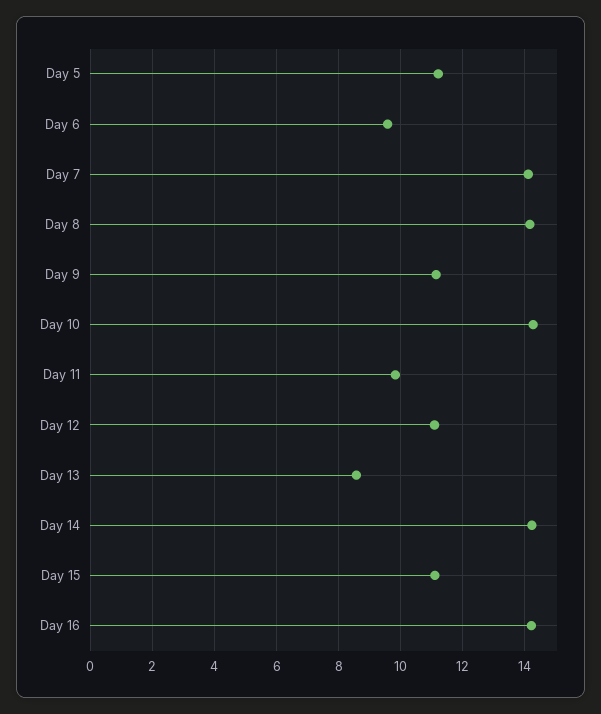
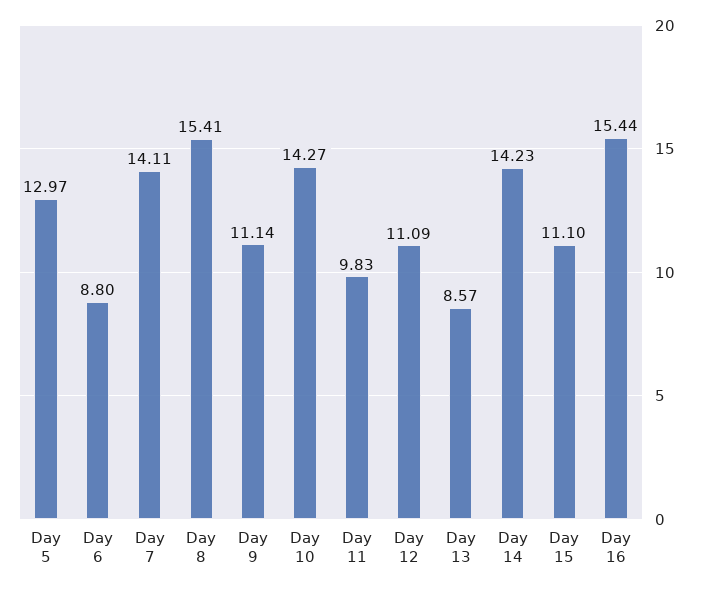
Day 5: 11.2 -> 12.97
Day 6: 9.6 -> 8.8
Day 8: 14.2 -> 15.41
Day 16: 14.2 -> 15.44

